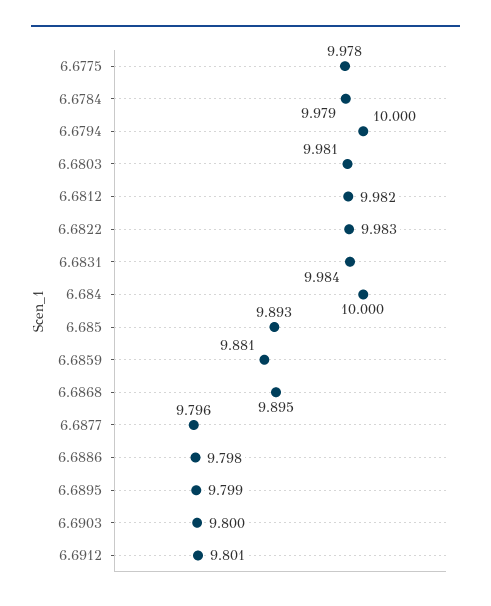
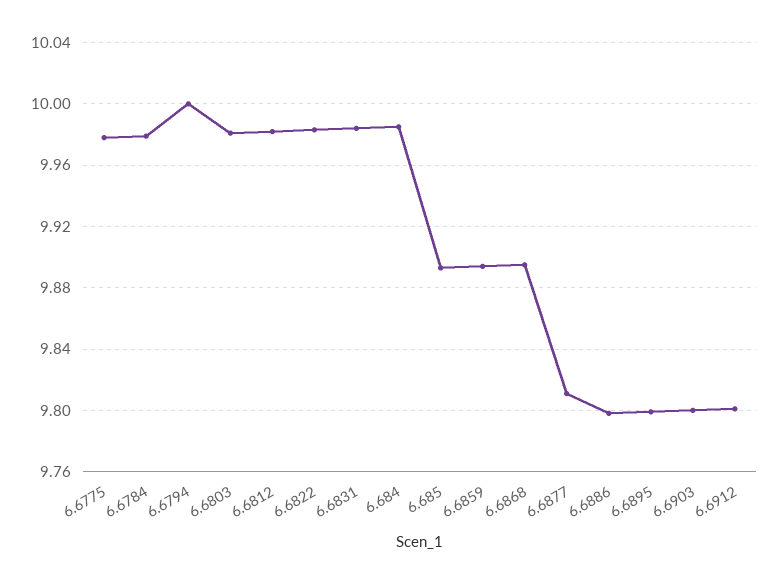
6.684: 10 -> 9.985
6.6859: 9.881 -> 9.895
6.6877: 9.796 -> 9.81

